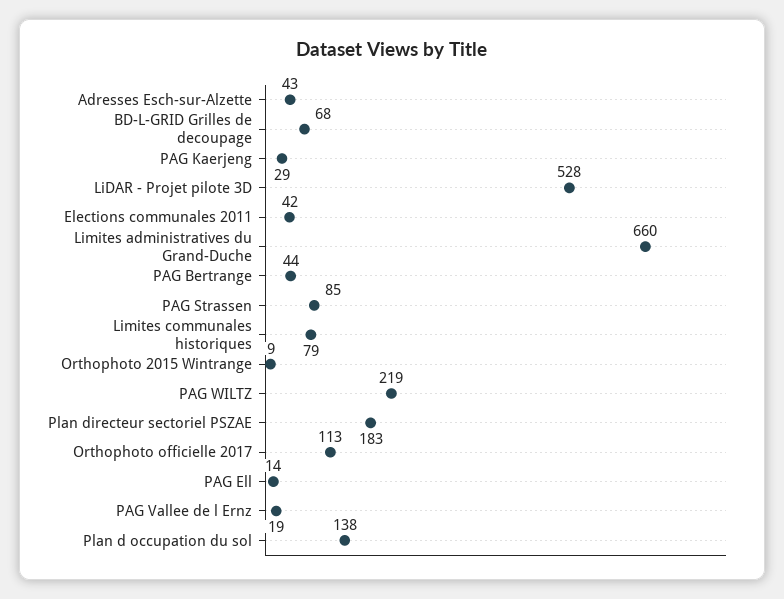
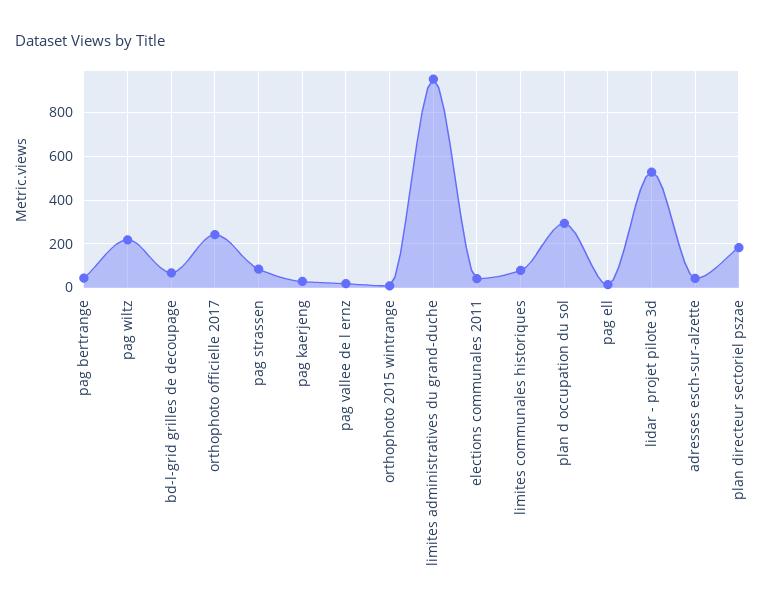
Limites administratives du Grand-Duche: 660 -> 950
Orthophoto officielle 2017: 113 -> 250
Plan d occupation du sol: 138 -> 300

